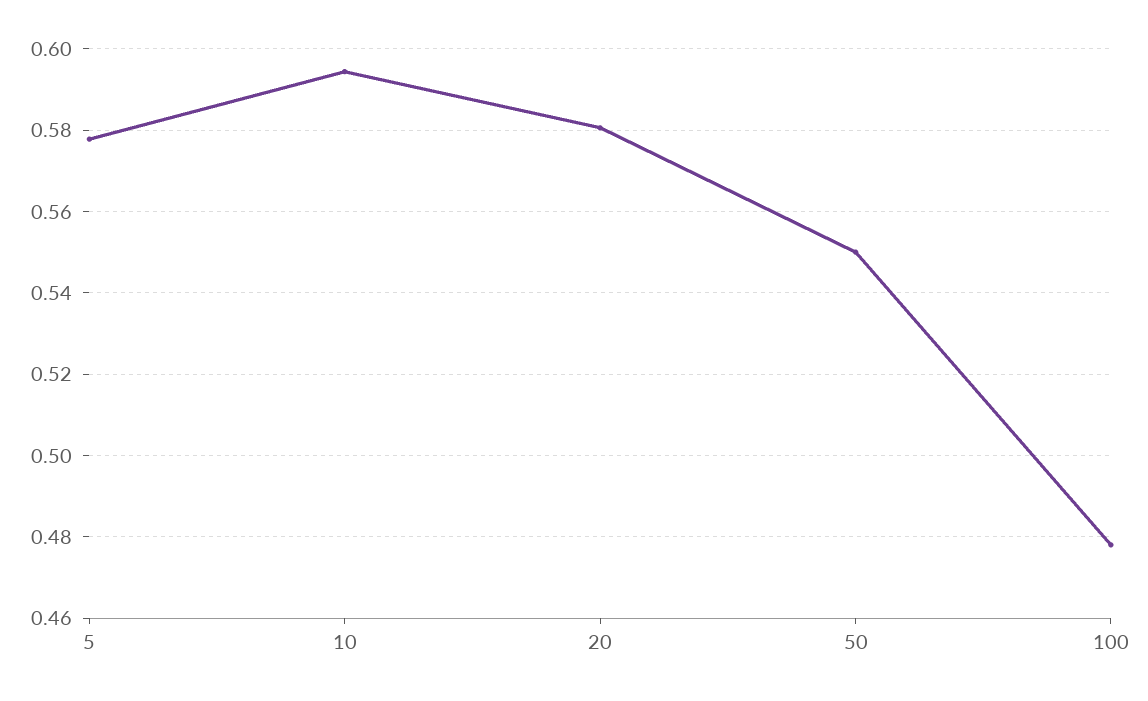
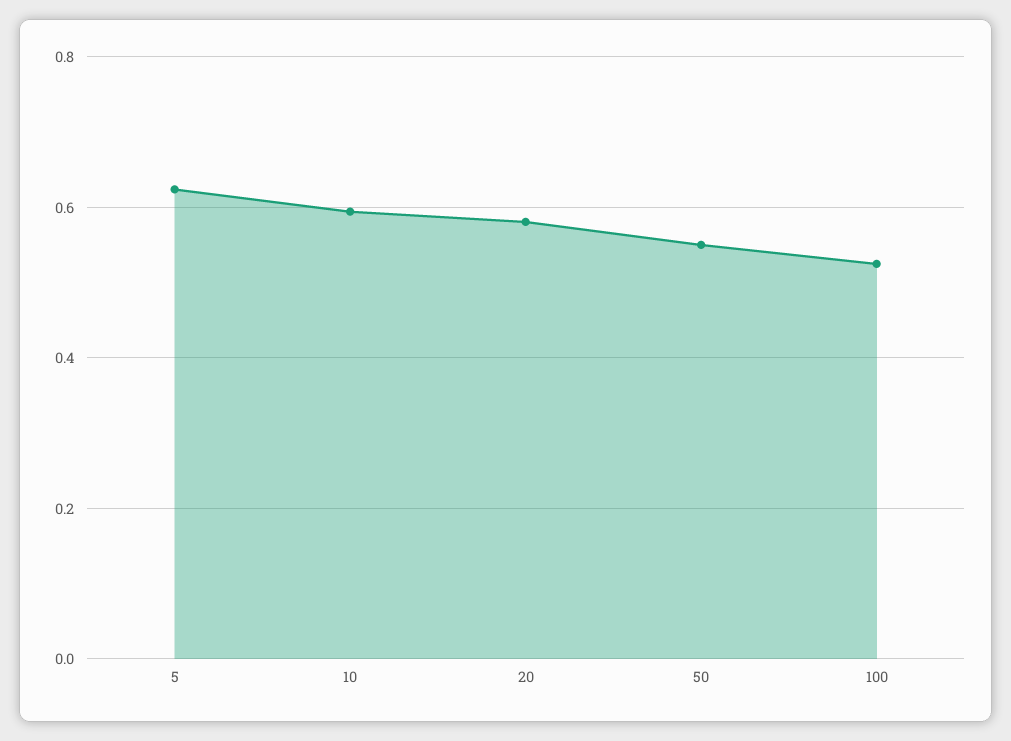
5: 0.578 -> 0.62
100: 0.478 -> 0.52

